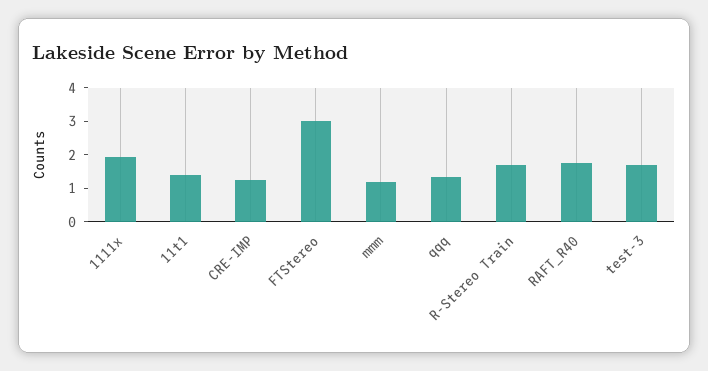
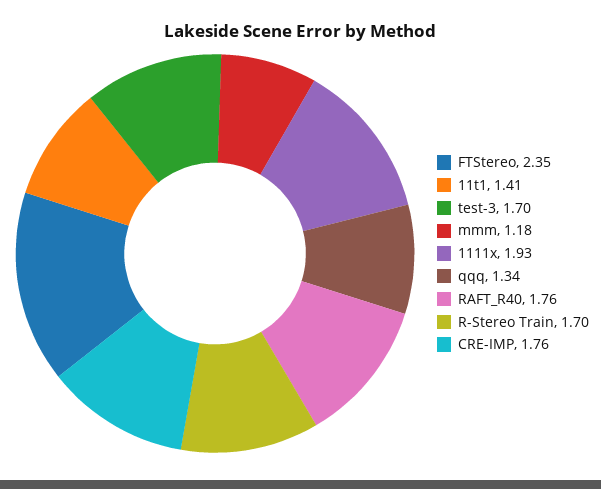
CRE-IMP: 1.25 -> 1.76
FTStereo: 3 -> 2.35

